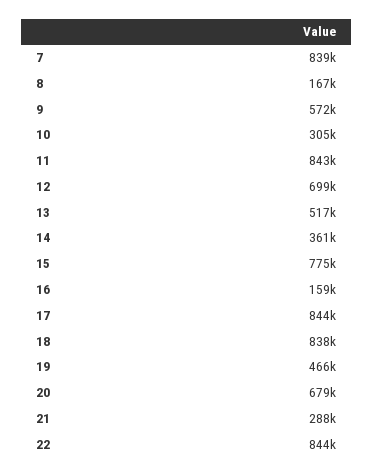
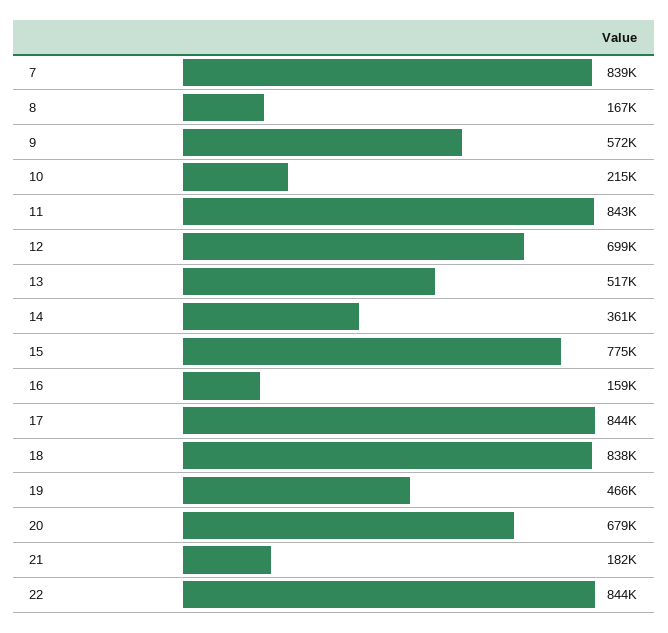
10: 305000 -> 215000
21: 288000 -> 182000

